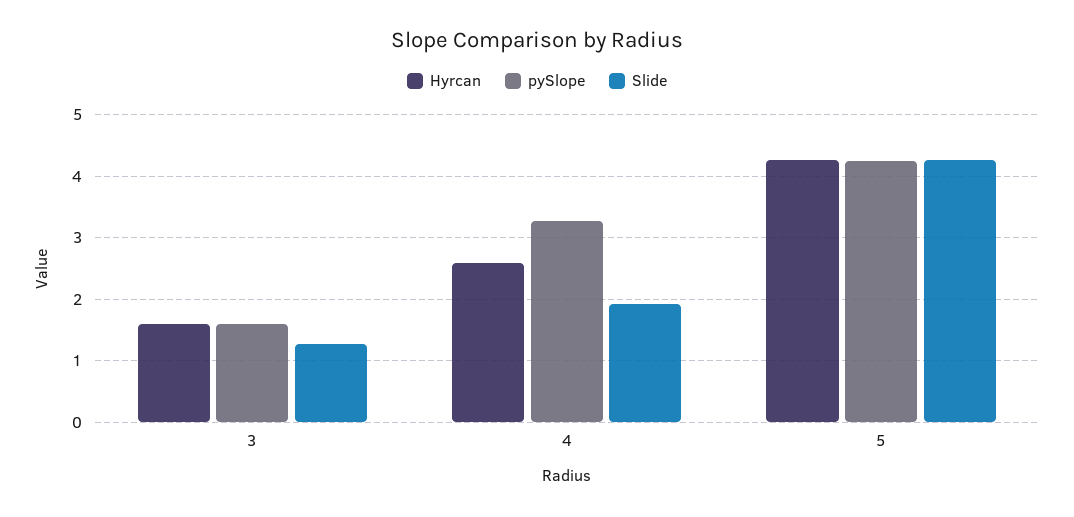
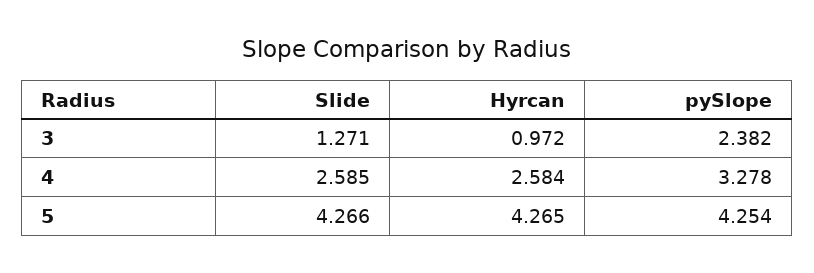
Hyrcan, 3: 1.6 -> 0.972
pySlope, 3: 1.6 -> 2.382
Slide, 4: 1.9 -> 2.585

